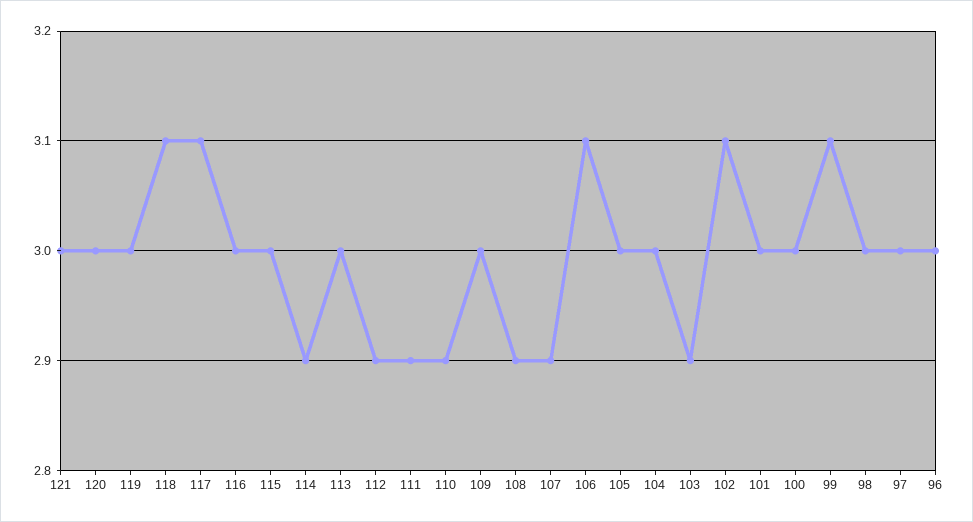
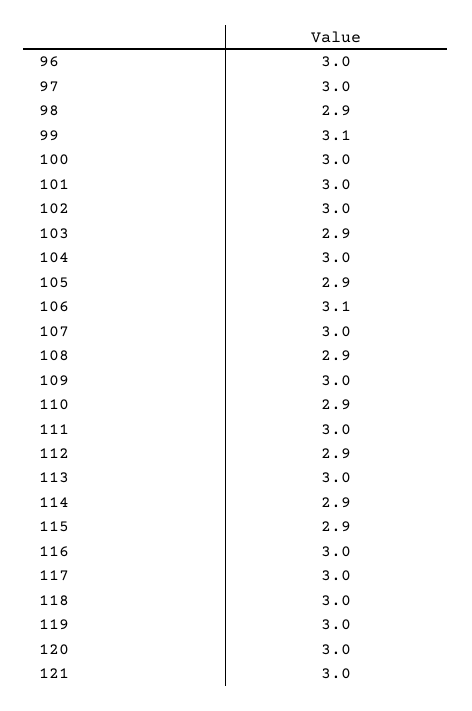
118: 3.1 -> 3
117: 3.1 -> 3
115: 3 -> 2.9
111: 2.9 -> 3
107: 2.9 -> 3
105: 3 -> 2.9
102: 3.1 -> 3
98: 3 -> 2.9

